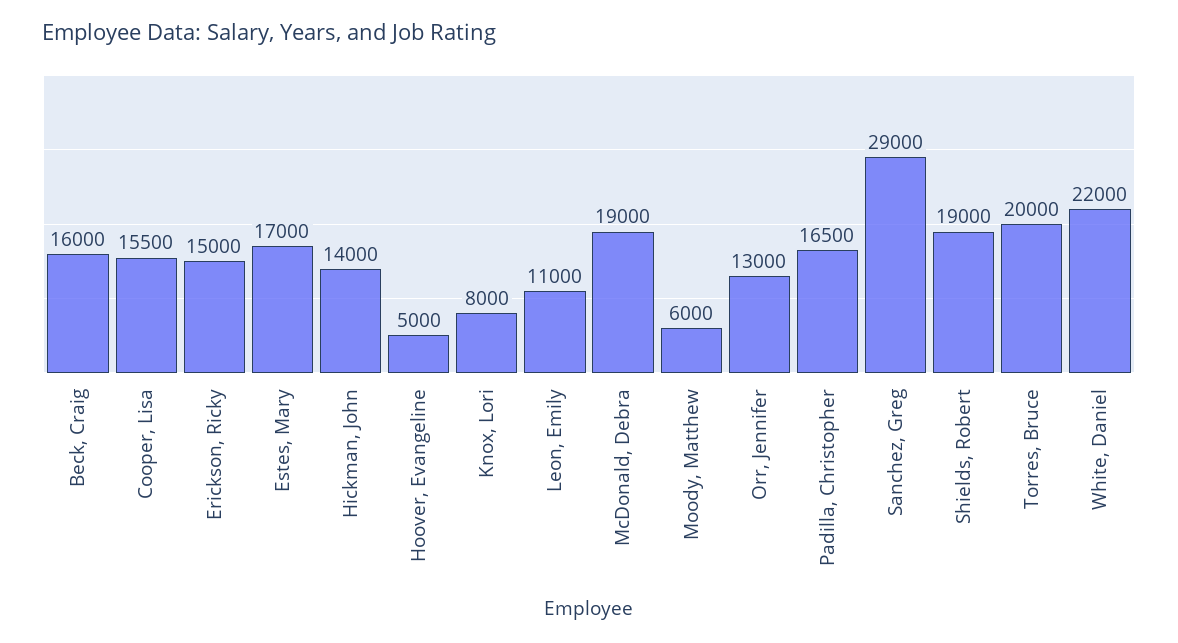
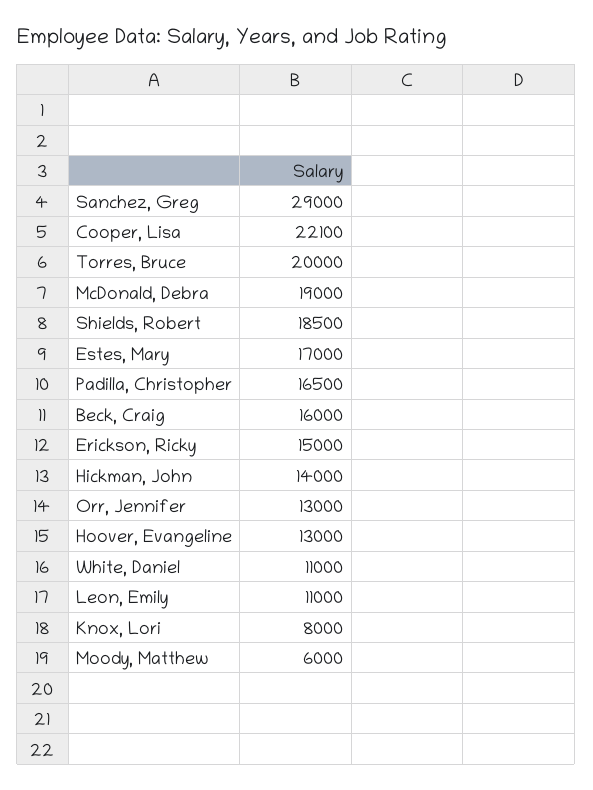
Cooper, Lisa: 15500 -> 22100
Hoover, Evangeline: 5000 -> 13000
Shields, Robert: 19000 -> 18500
White, Daniel: 22000 -> 11000

